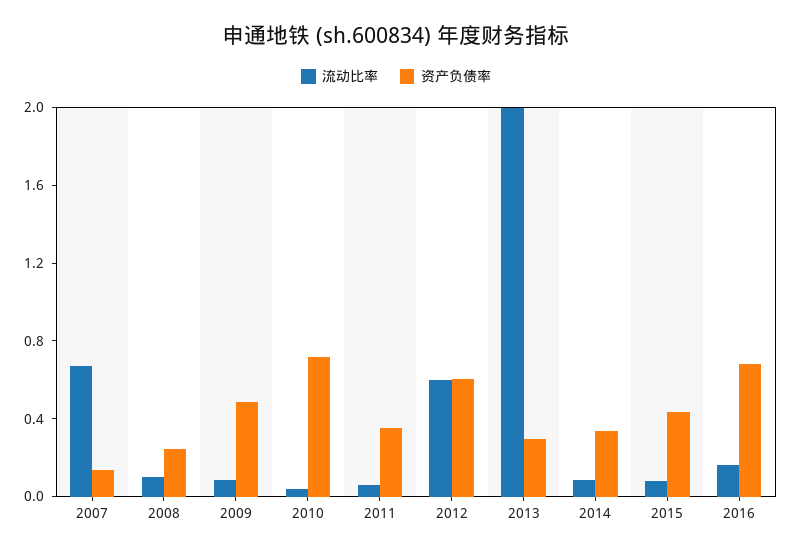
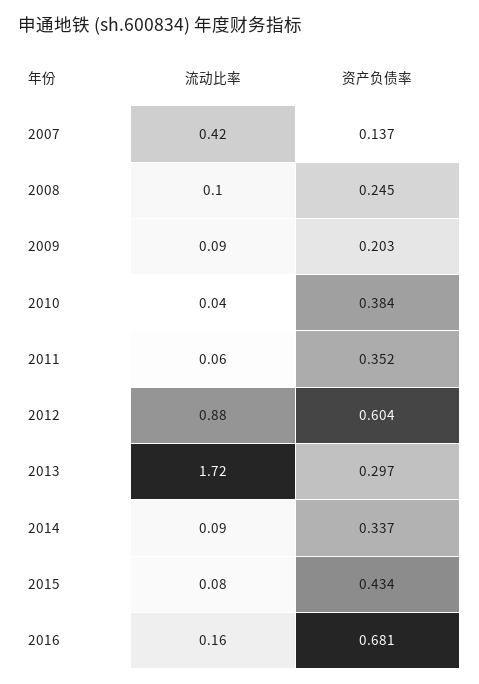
流动比率, 2007: 0.7 -> 0.42
资产负债率, 2009: 0.5 -> 0.203
资产负债率, 2010: 0.7 -> 0.384
流动比率, 2012: 0.6 -> 0.88
流动比率, 2013: 2 -> 1.72

